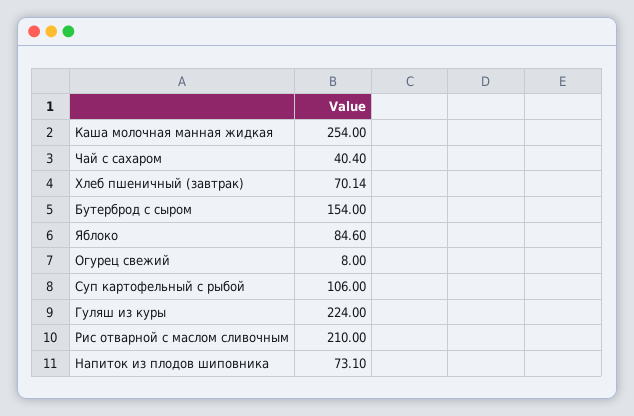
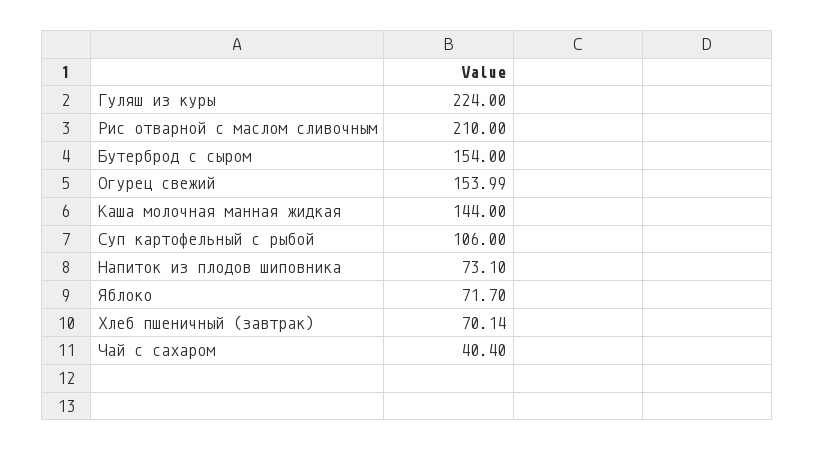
Каша молочная манная жидкая: 254 -> 144
Яблоко: 84.6 -> 71.7
Огурец свежий: 8 -> 153.99

